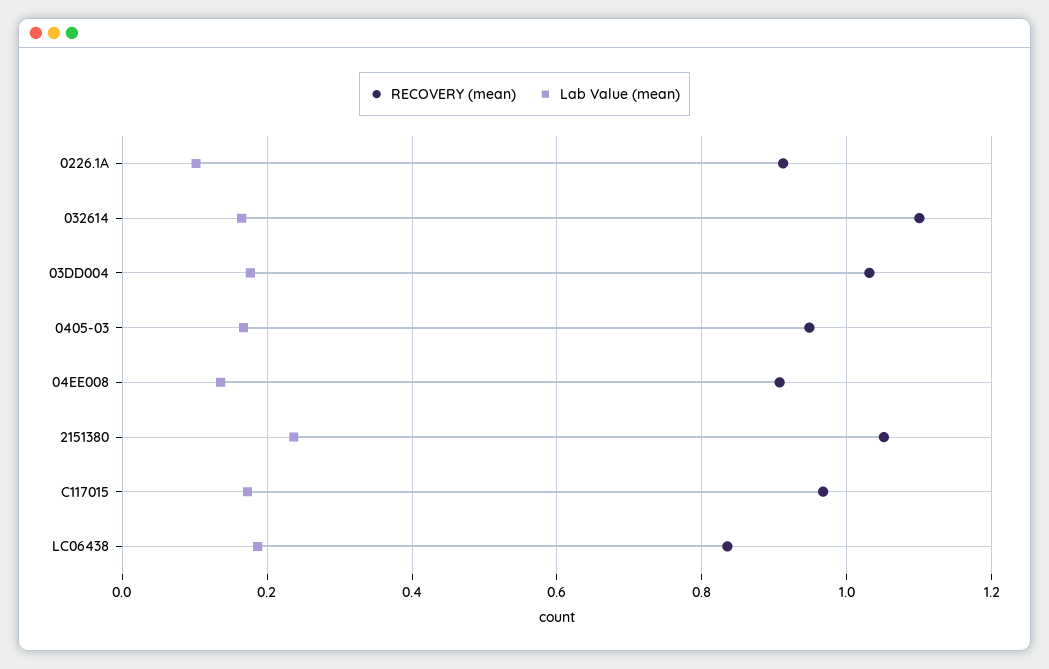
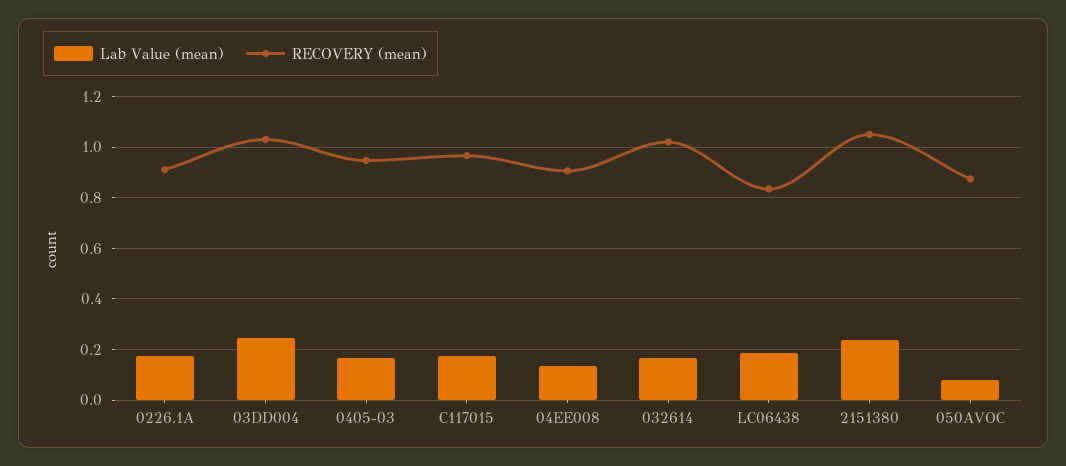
Lab Value (mean), 0226.1A: 0.1 -> 0.175
RECOVERY (mean), 032614: 1.1 -> 1.025
Lab Value (mean), 03DD004: 0.18 -> 0.25
Lab Value (mean), 050AVOC: none -> 0.075
RECOVERY (mean), 050AVOC: none -> 0.875

